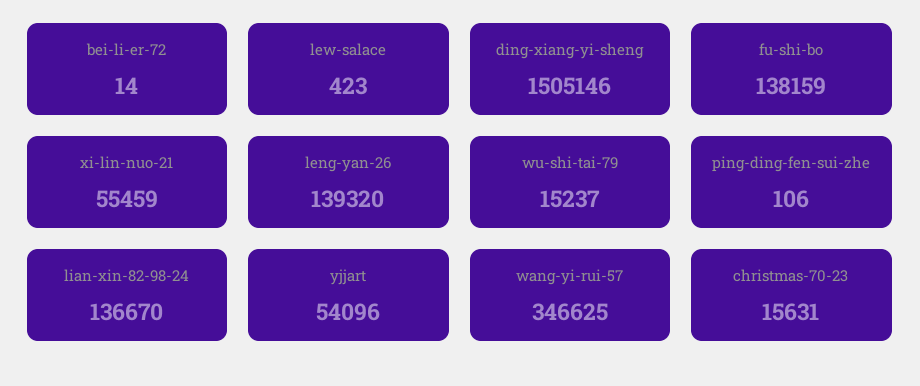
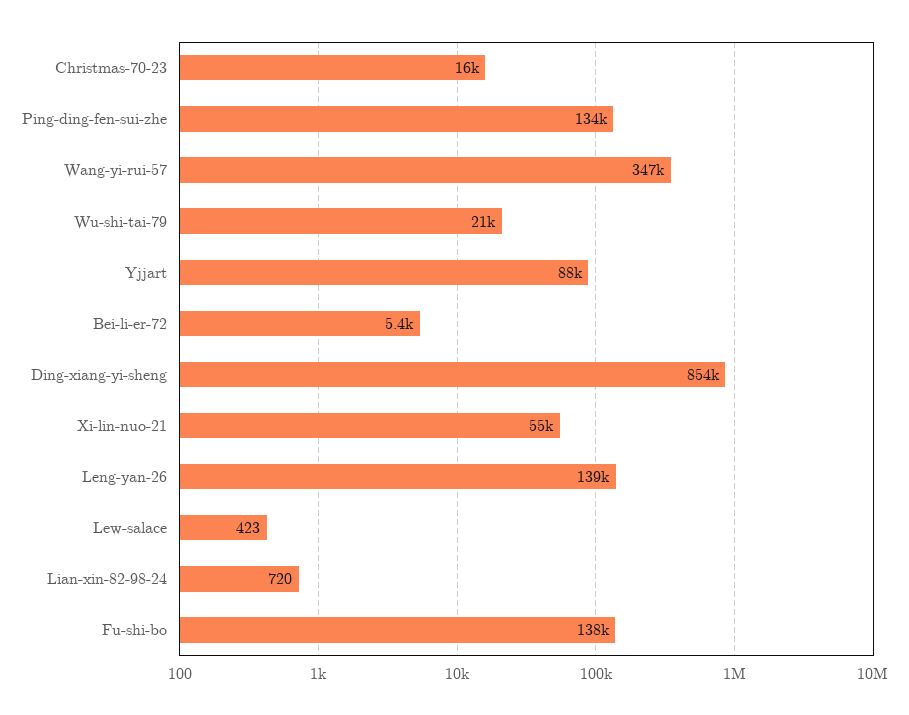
bei-li-er-72: 14 -> 5400
ding-xiang-yi-sheng: 1505146 -> 854000
wu-shi-tai-79: 15237 -> 21000
ping-ding-fen-sui-zhe: 106 -> 134000
lian-xin-82-98-24: 136670 -> 720
yjjart: 54096 -> 88000

